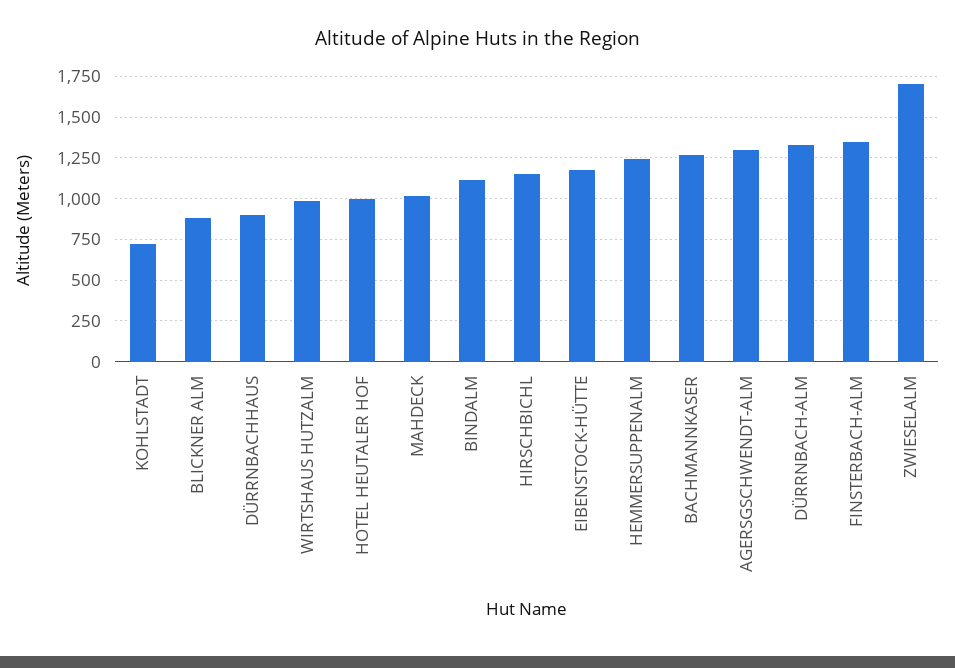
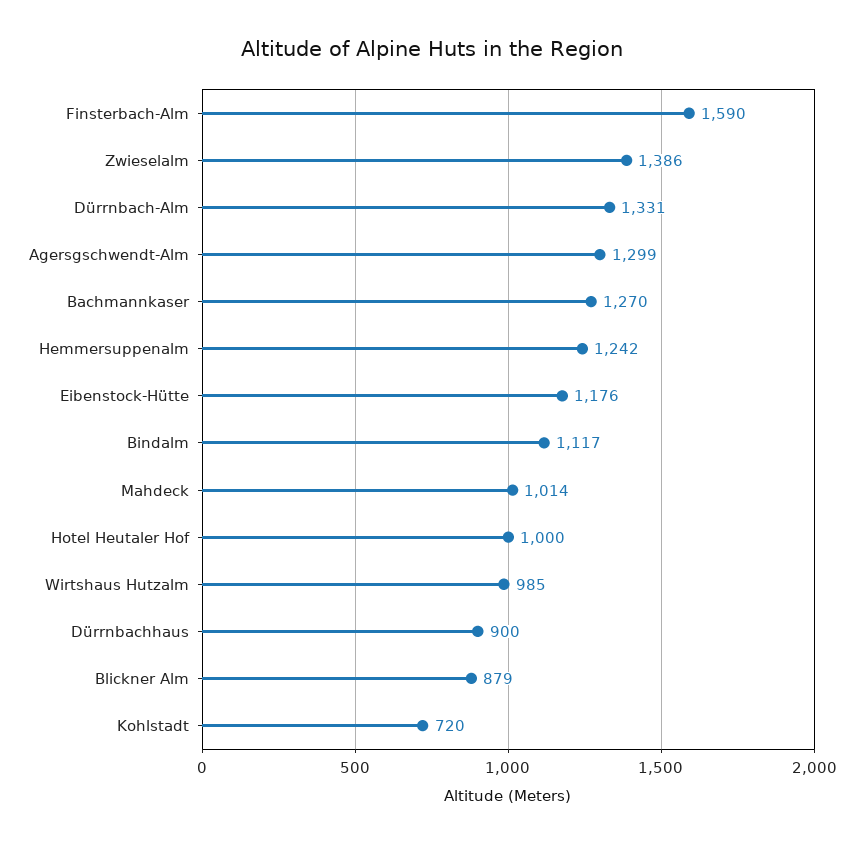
HIRSCHBICHL: 1150 -> none
FINSTERBACH-ALM: 1350 -> 1590
ZWIESELALM: 1700 -> 1386

